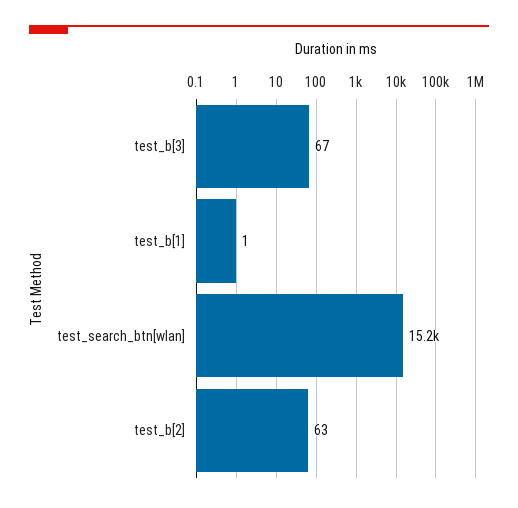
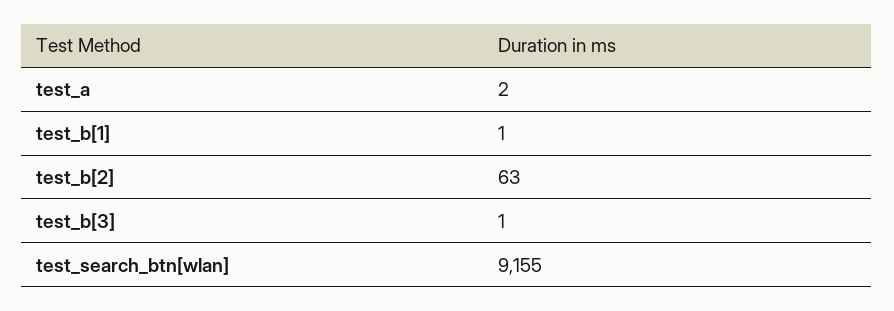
test_b[3]: 67 -> 1
test_search_btn[wlan]: 15200 -> 9155
test_a: none -> 2

